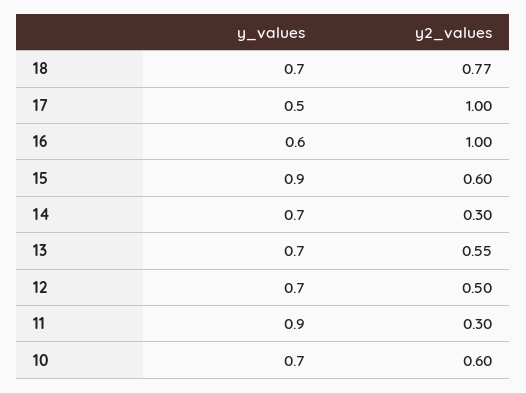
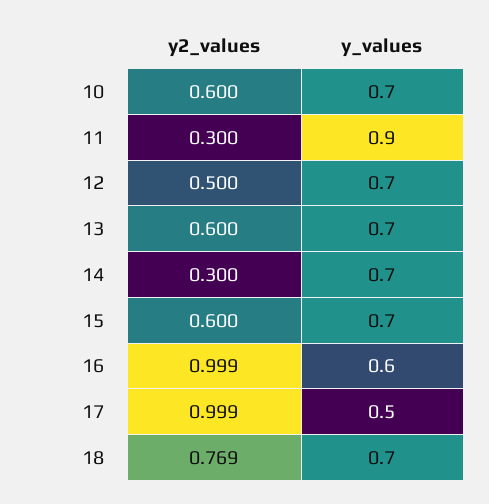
y_values, 15: 0.9 -> 0.7
y2_values, 13: 0.55 -> 0.6

